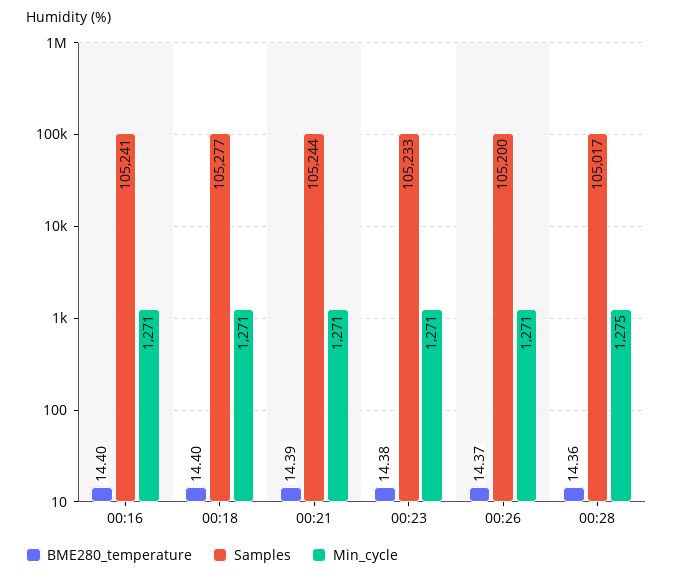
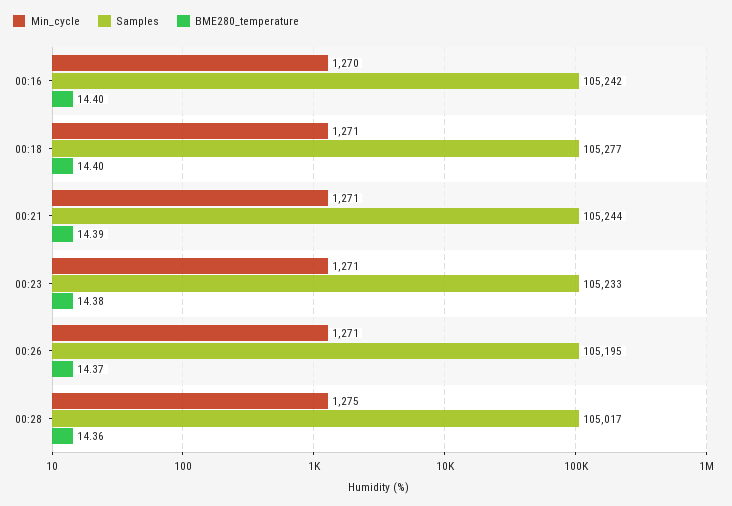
Samples, 00:16: 105241 -> 105242
Min_cycle, 00:16: 1271 -> 1270
Samples, 00:26: 105200 -> 105195

